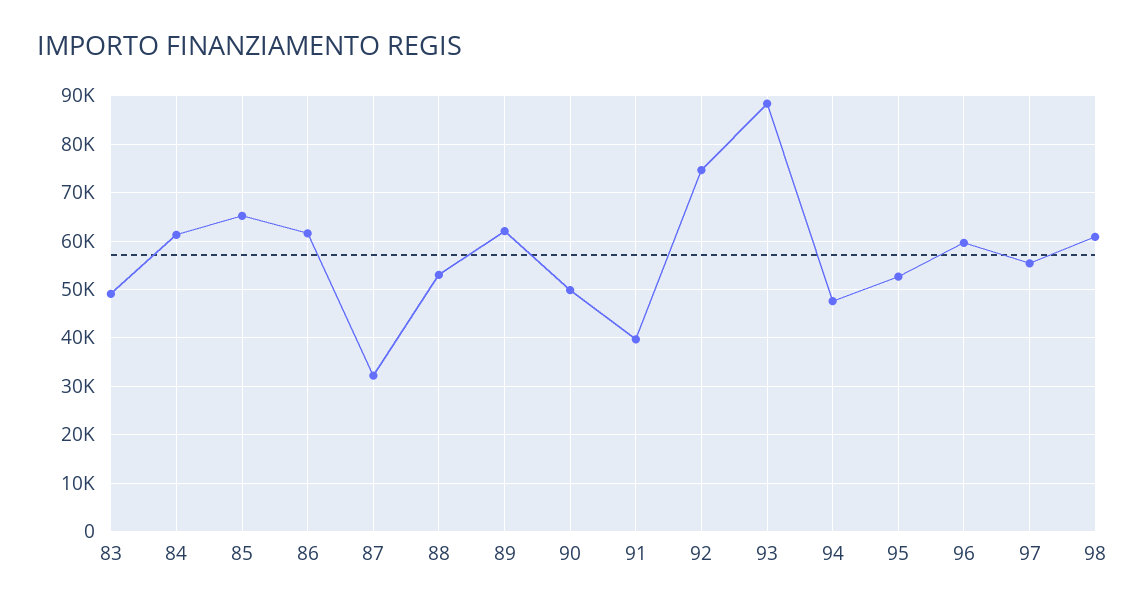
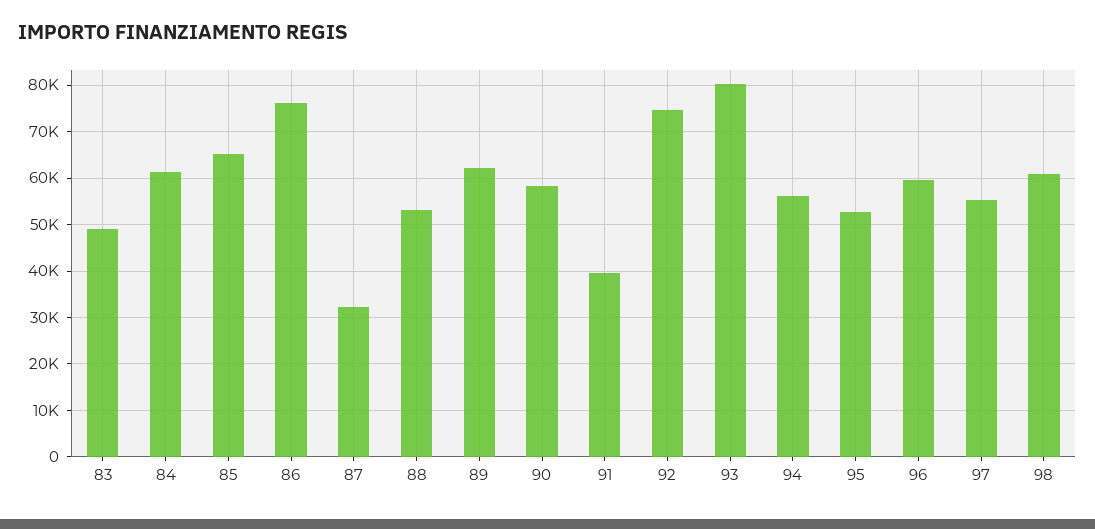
86: 62000 -> 76000
90: 50000 -> 58000
93: 88000 -> 80000
94: 48000 -> 56000

